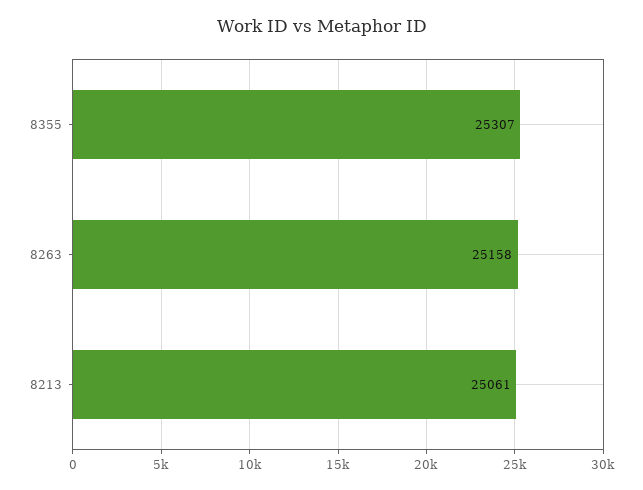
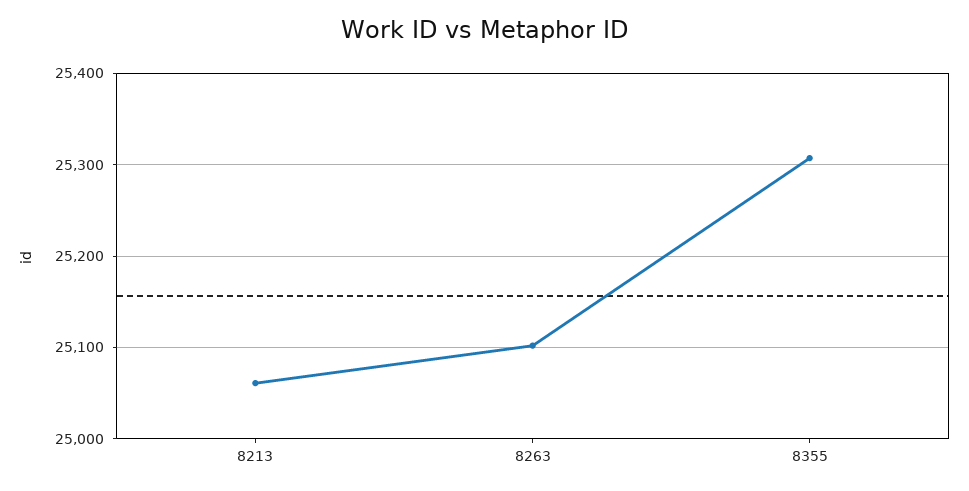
8263: 25158 -> 25100

